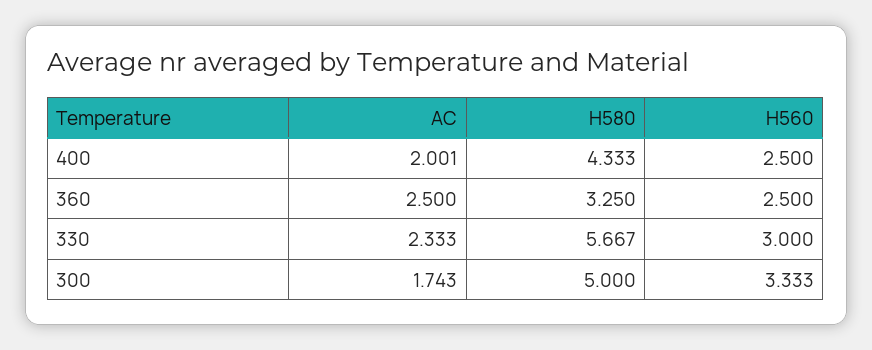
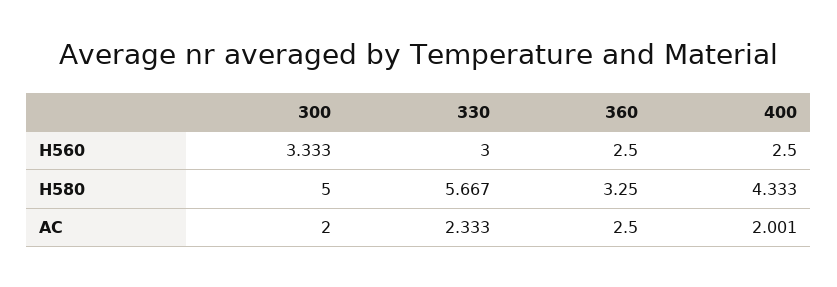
AC, 300: 1.743 -> 2

